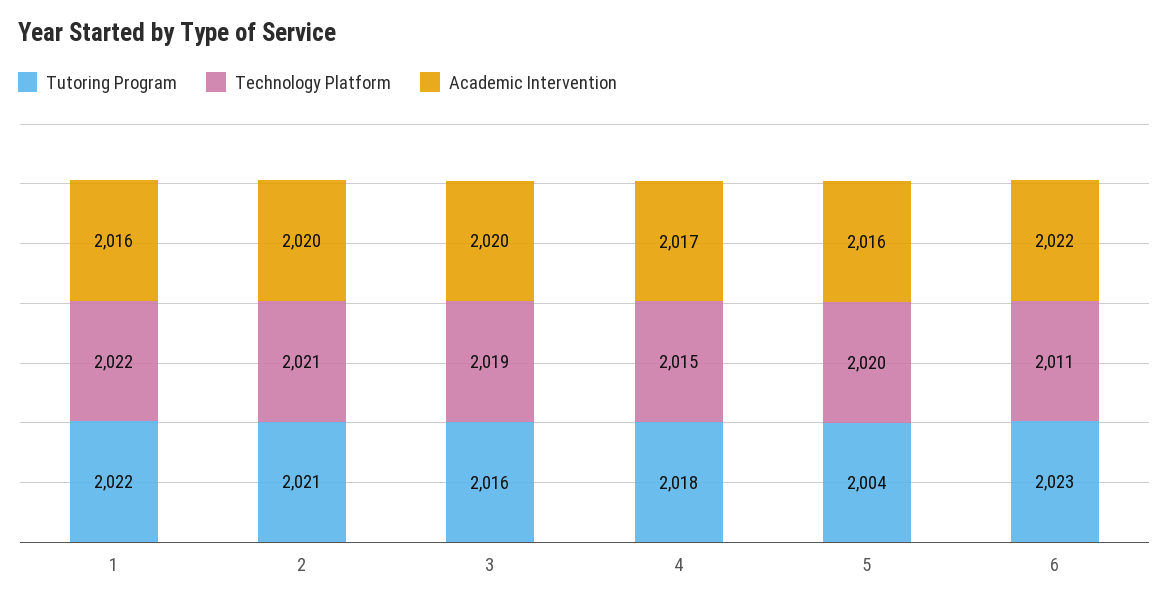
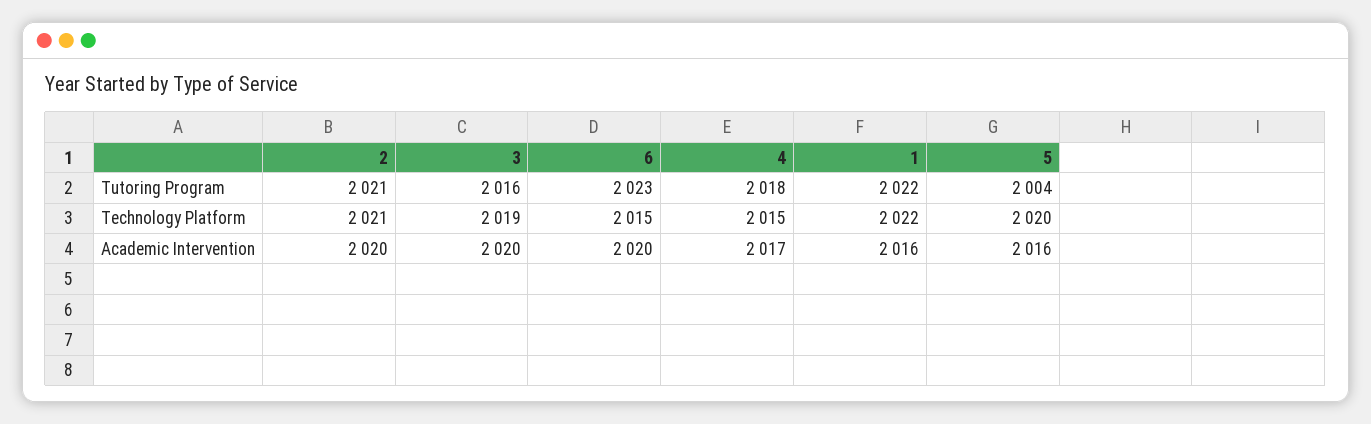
Technology Platform, 6: 2011 -> 2015
Academic Intervention, 6: 2022 -> 2020

